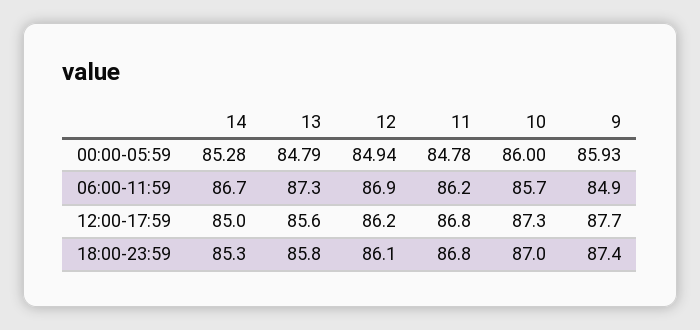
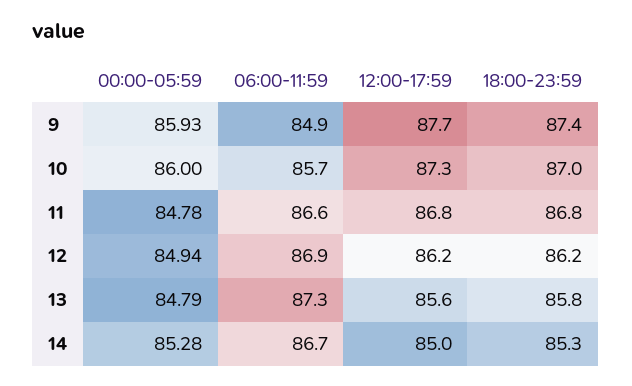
11, 06:00-11:59: 86.2 -> 86.6
12, 18:00-23:59: 86.1 -> 86.2

